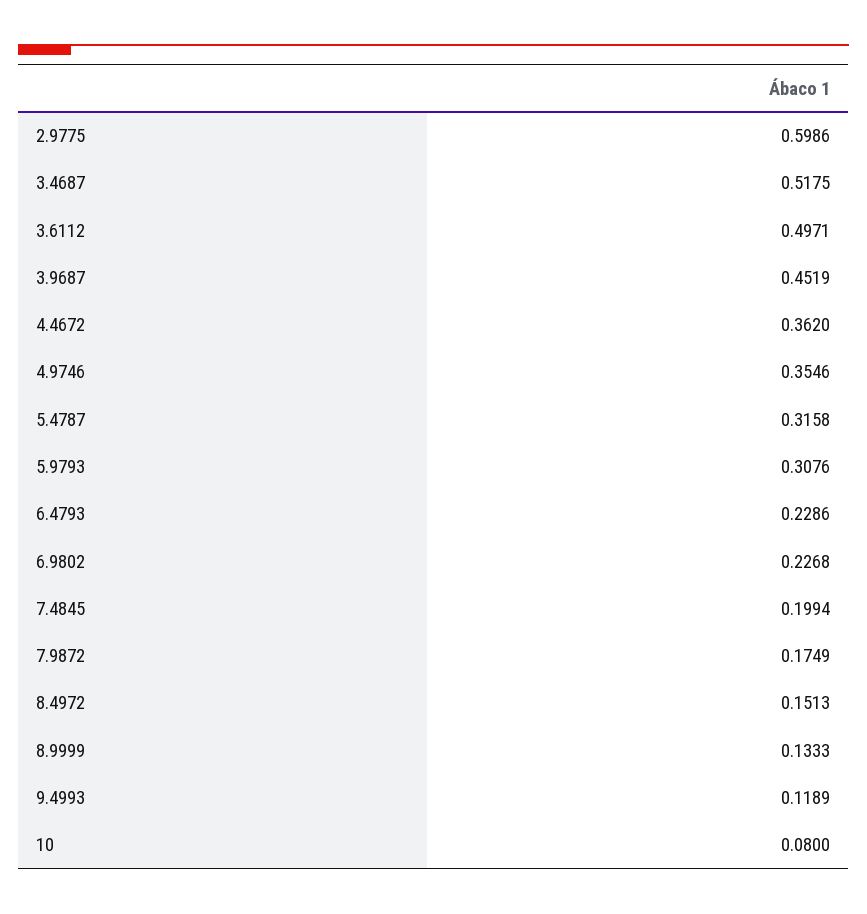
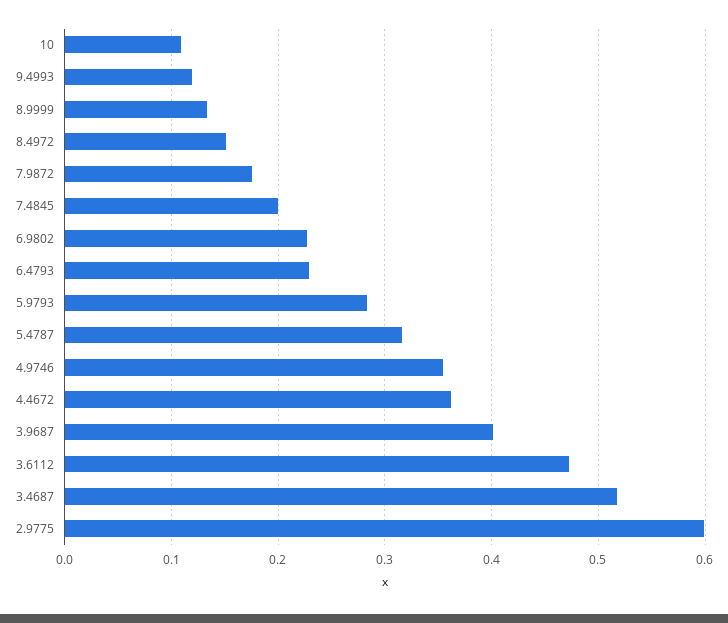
3.6112: 0.4971 -> 0.47
3.9687: 0.4519 -> 0.4
5.9793: 0.3076 -> 0.28
10: 0.08 -> 0.11

